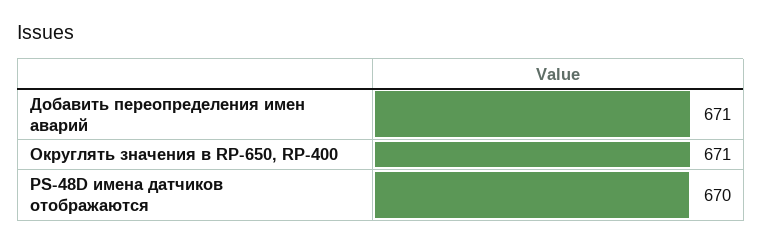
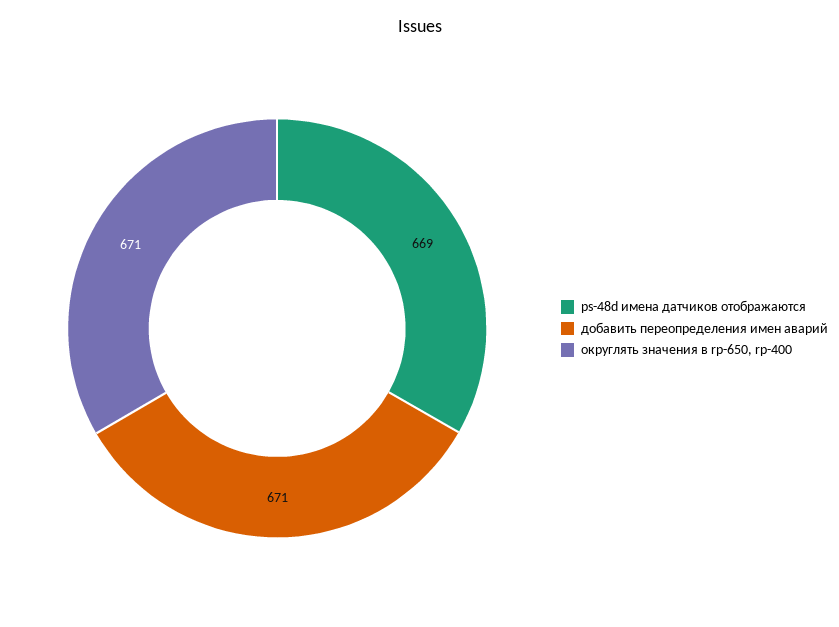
PS-48D имена датчиков отображаются: 670 -> 669

